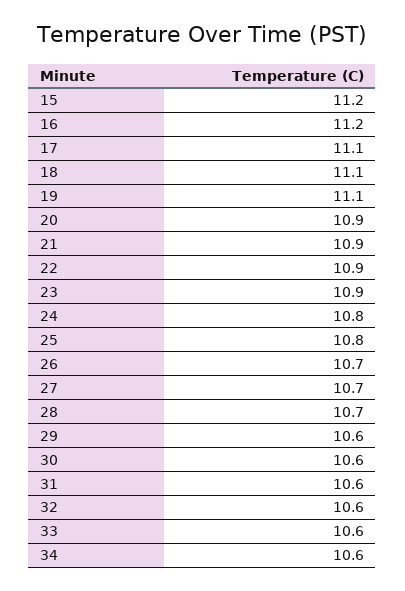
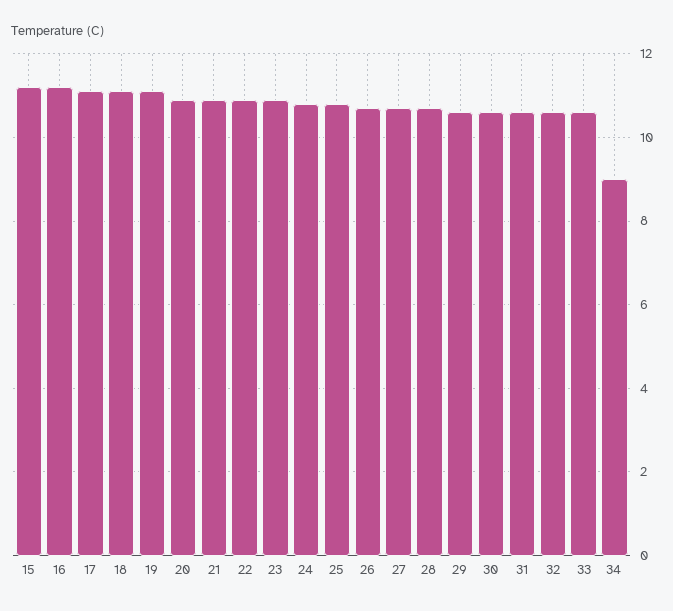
34: 10.6 -> 9

